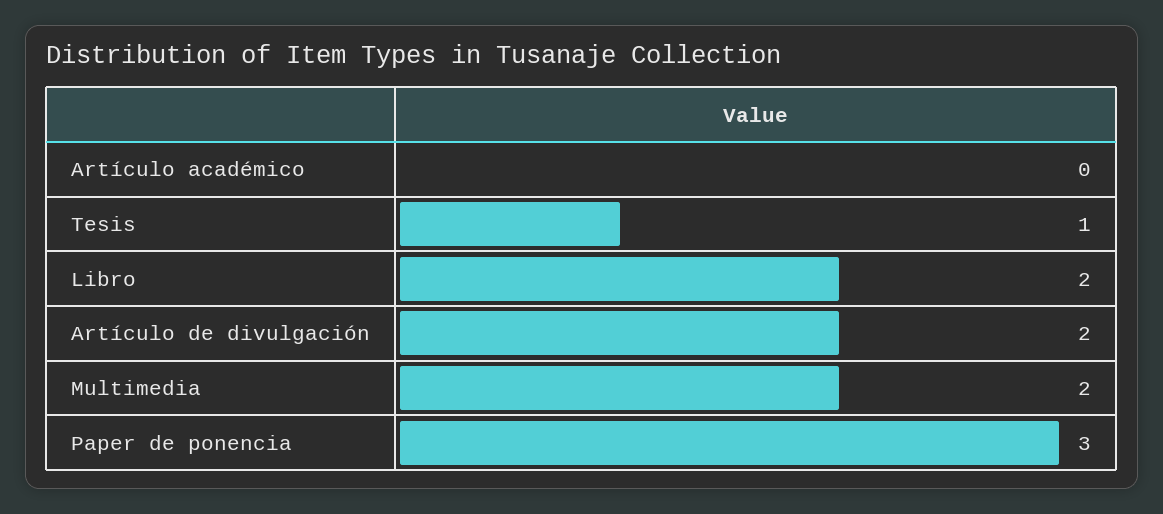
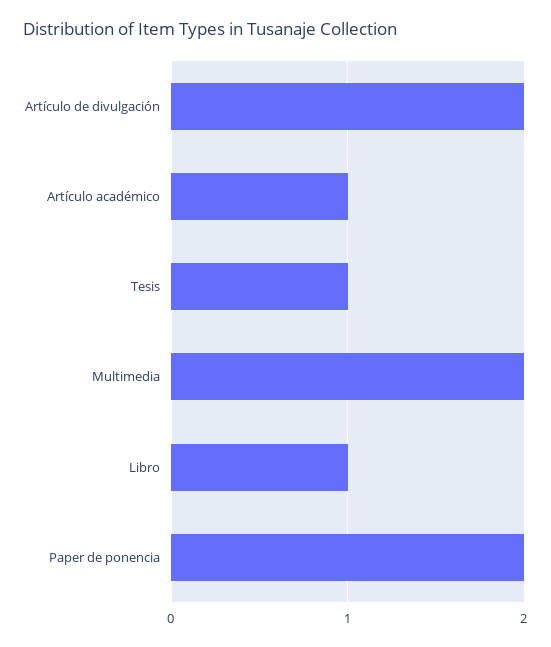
Artículo académico: 0 -> 1
Libro: 2 -> 1
Paper de ponencia: 3 -> 2

